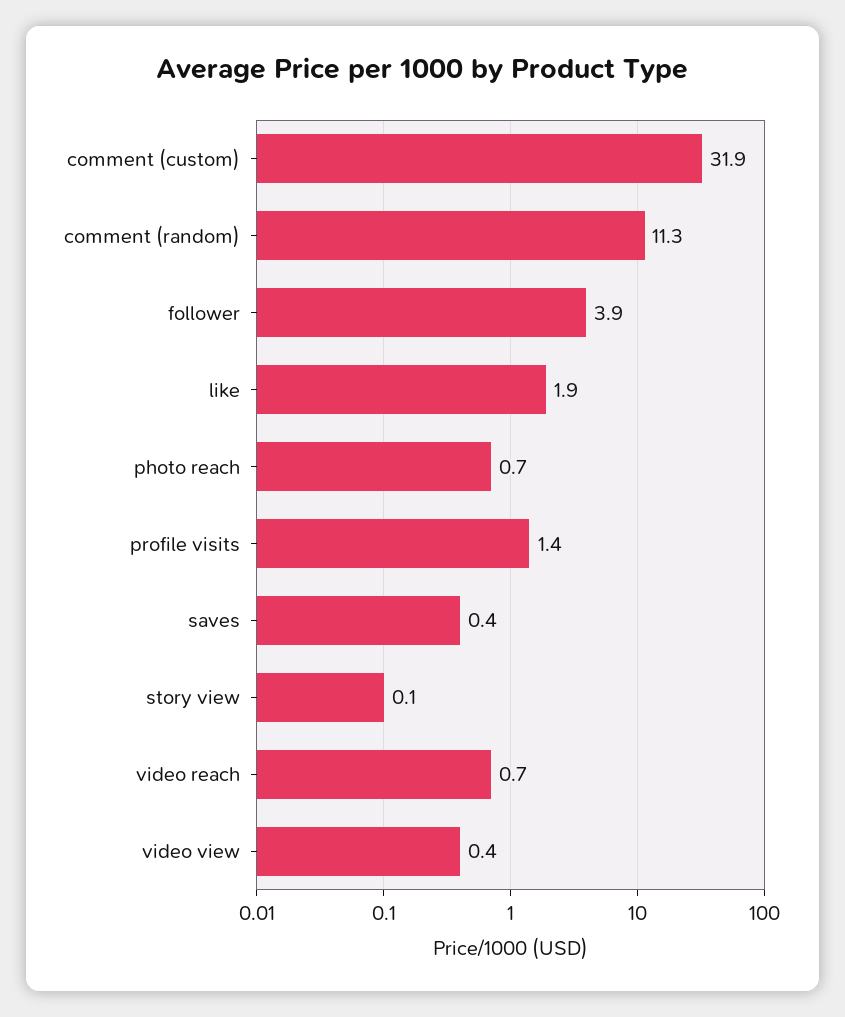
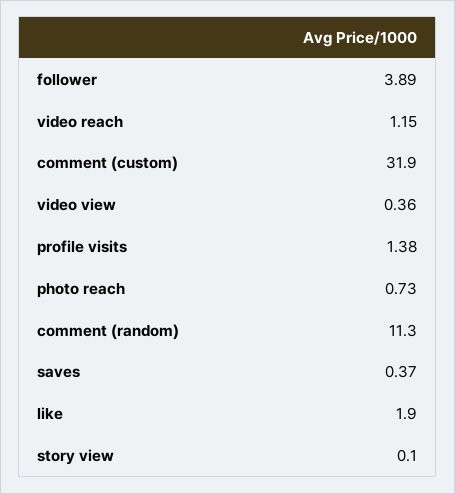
video reach: 0.7 -> 1.15

